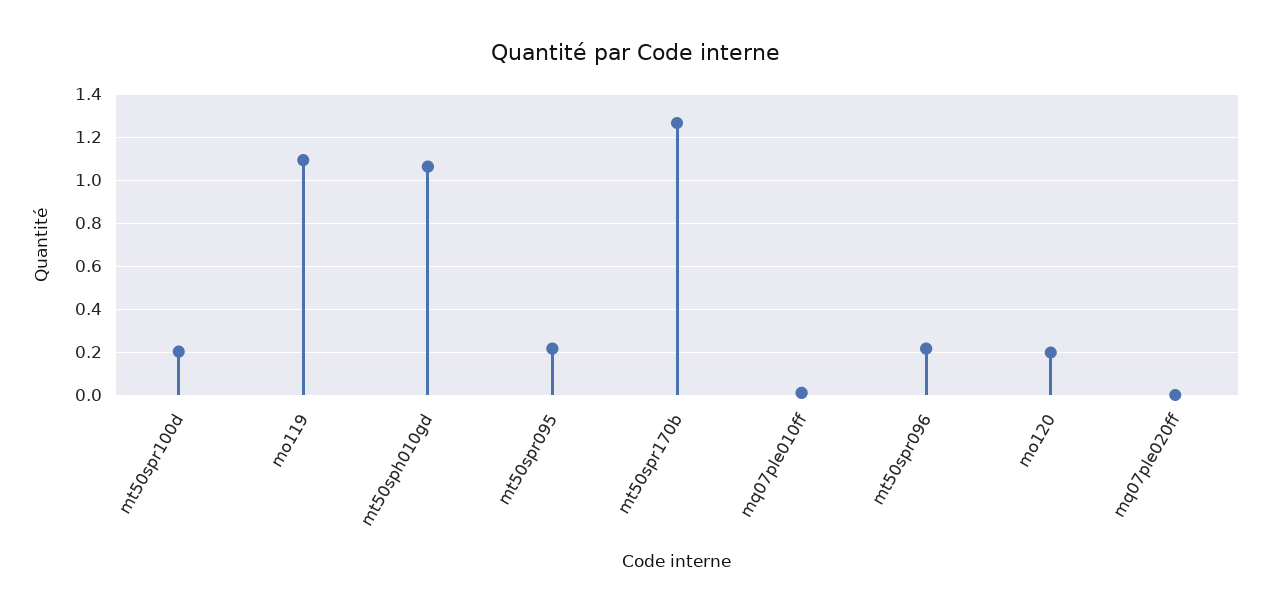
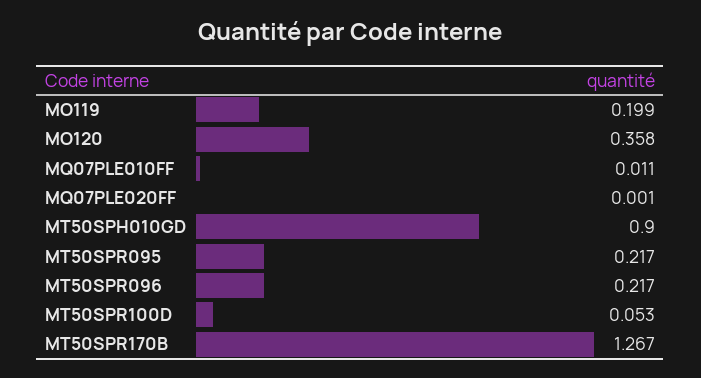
mt50spr100d: 0.2 -> 0.053
mo119: 1.1 -> 0.199
mt50sph010gd: 1.05 -> 0.9
mo120: 0.2 -> 0.358

